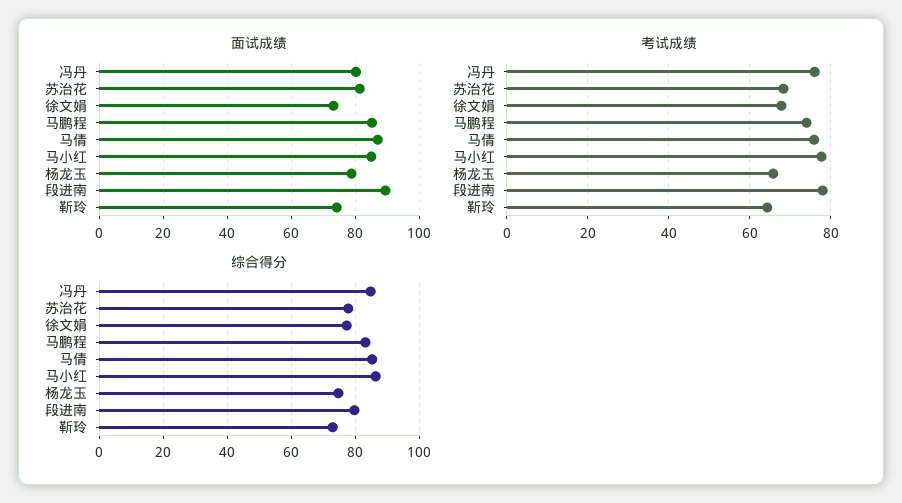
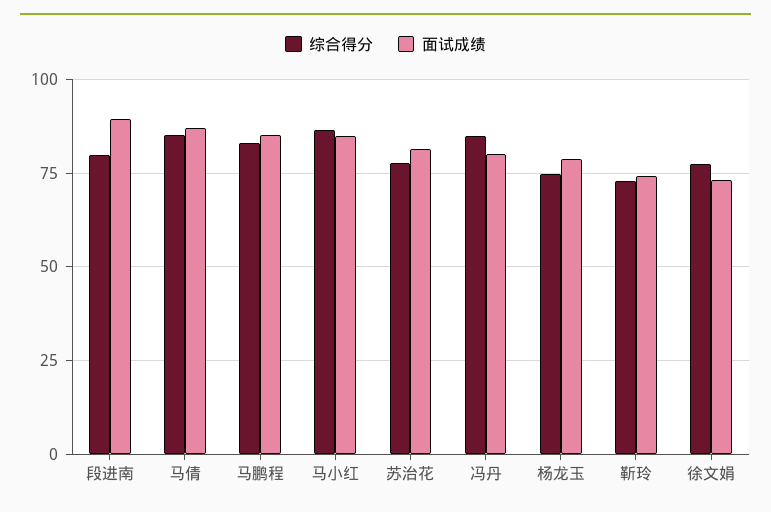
考试成绩, 冯丹: 76 -> none
考试成绩, 苏治花: 68 -> none
考试成绩, 徐文娟: 68 -> none
考试成绩, 马鹏程: 74 -> none
考试成绩, 马倩: 76 -> none
考试成绩, 马小红: 78 -> none
考试成绩, 杨龙玉: 66 -> none
考试成绩, 段进南: 78 -> none
考试成绩, 靳玲: 64 -> none

